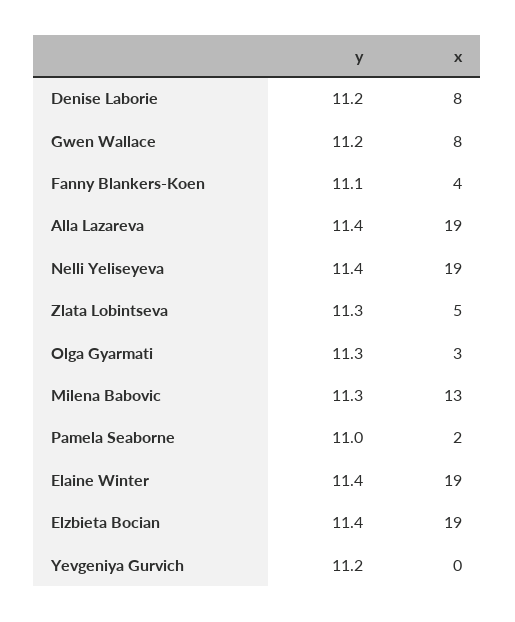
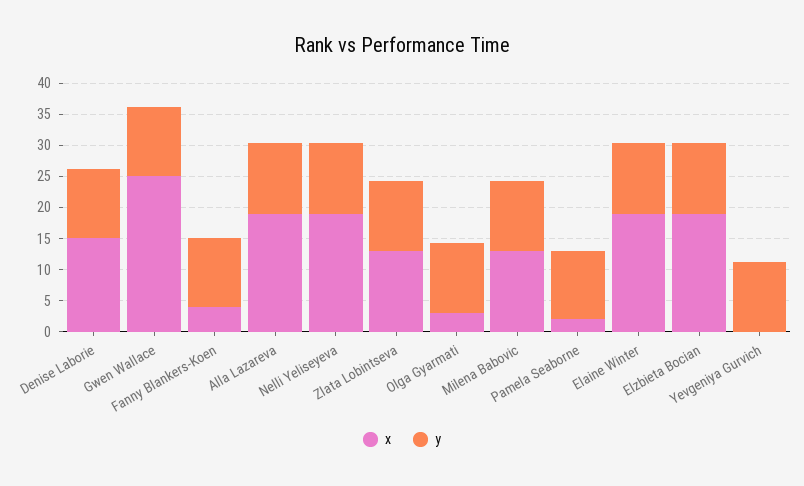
x, Denise Laborie: 8 -> 15
x, Gwen Wallace: 8 -> 25
x, Zlata Lobintseva: 5 -> 12.5

